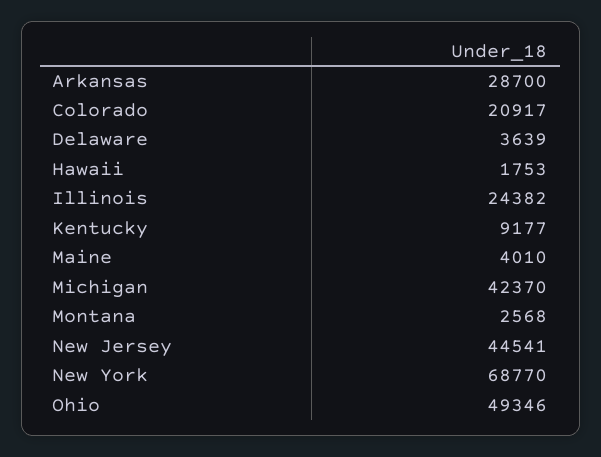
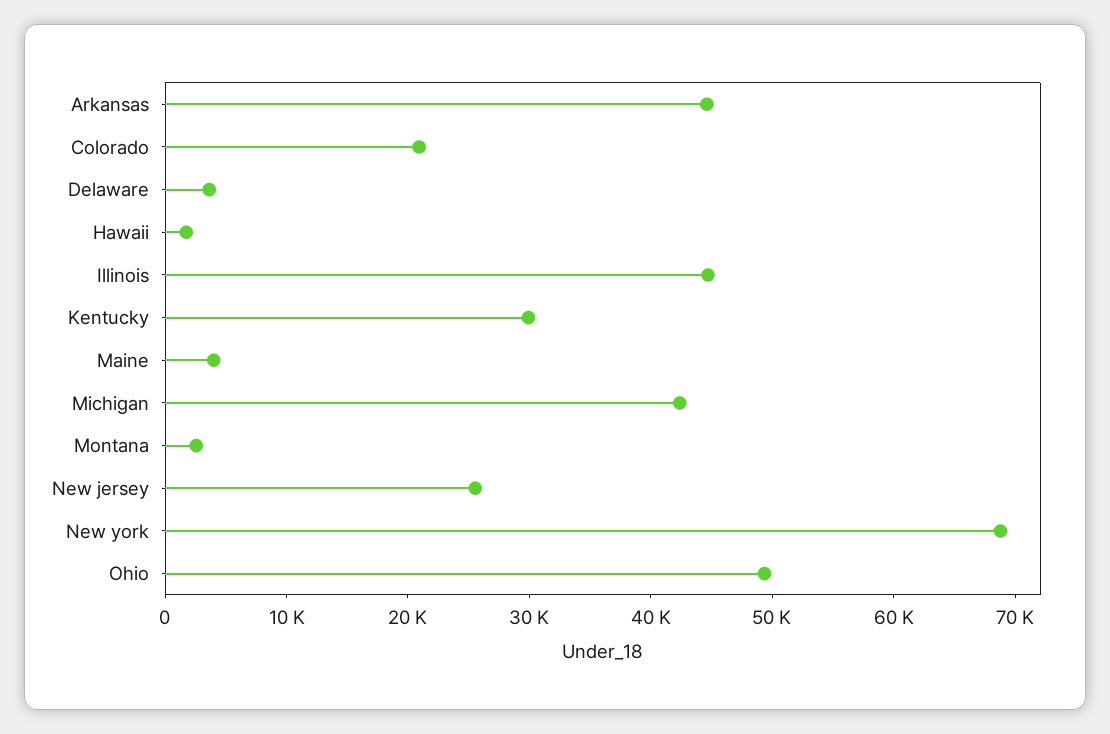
Arkansas: 28700 -> 44000
Illinois: 24382 -> 44000
Kentucky: 9177 -> 30000
New Jersey: 44541 -> 26000

